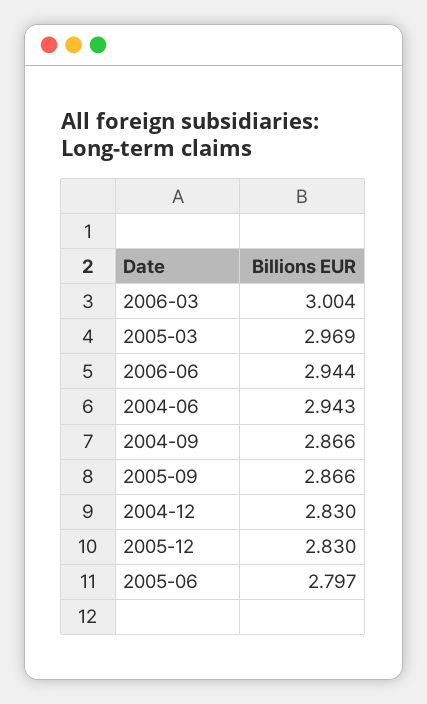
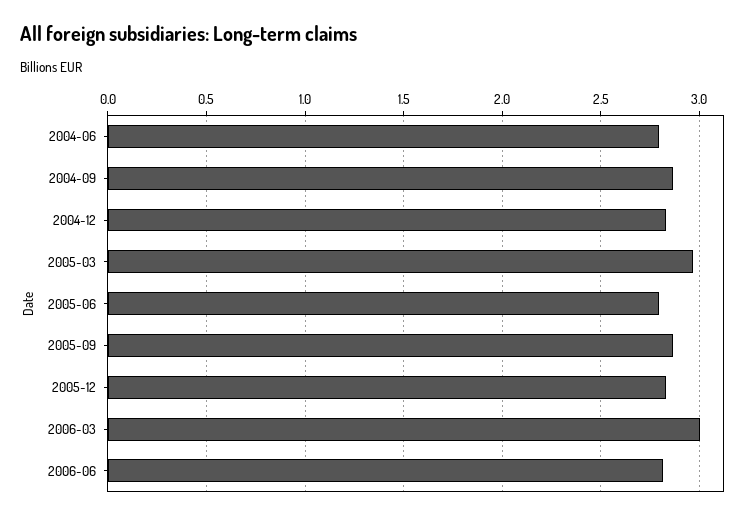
2006-06: 2.944 -> 2.8
2004-06: 2.943 -> 2.8

